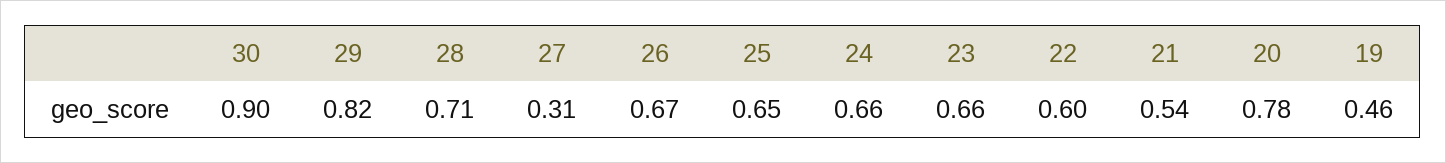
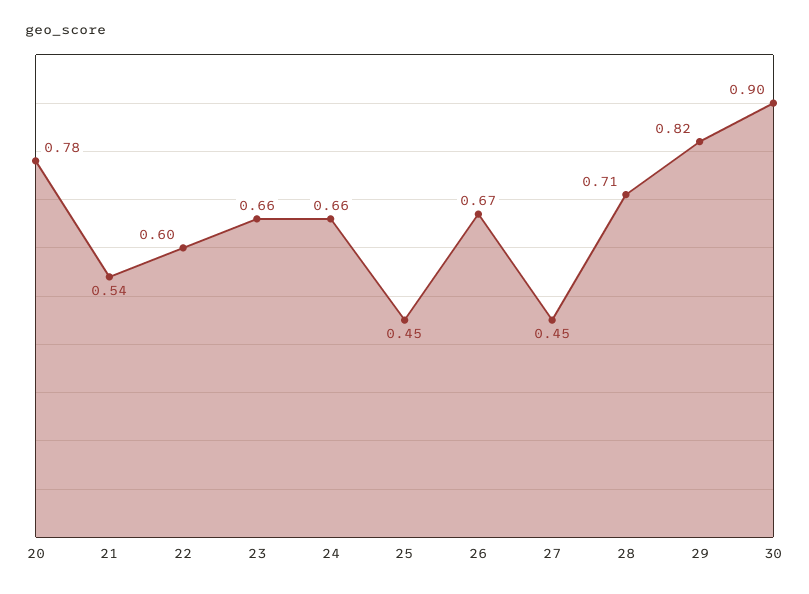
27: 0.31 -> 0.45
25: 0.65 -> 0.45
19: 0.46 -> none

